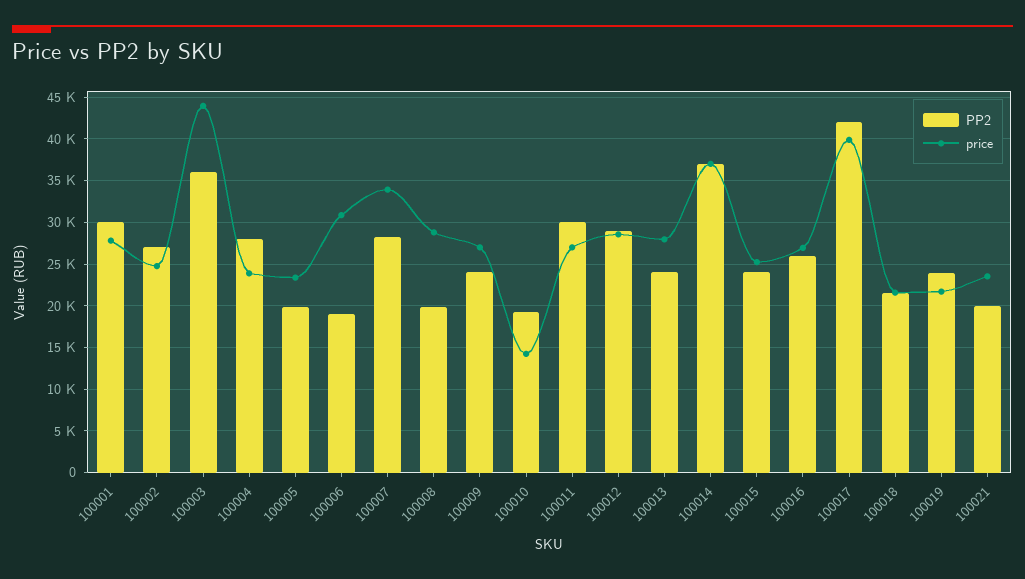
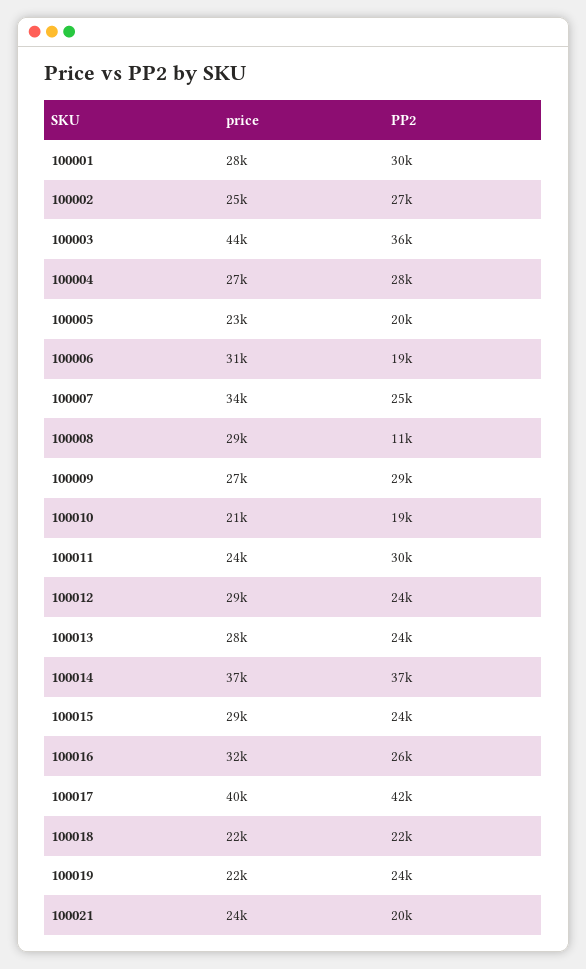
price, 100004: 24000 -> 27000
PP2, 100007: 28000 -> 25000
PP2, 100008: 20000 -> 11000
PP2, 100009: 24000 -> 29000
price, 100010: 14000 -> 21000
price, 100011: 27000 -> 24000
PP2, 100012: 29000 -> 24000
price, 100015: 25000 -> 29000
price, 100016: 27000 -> 32000

